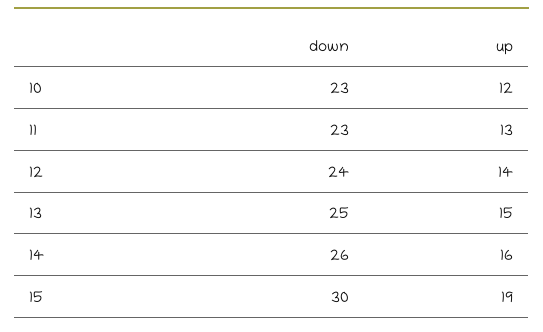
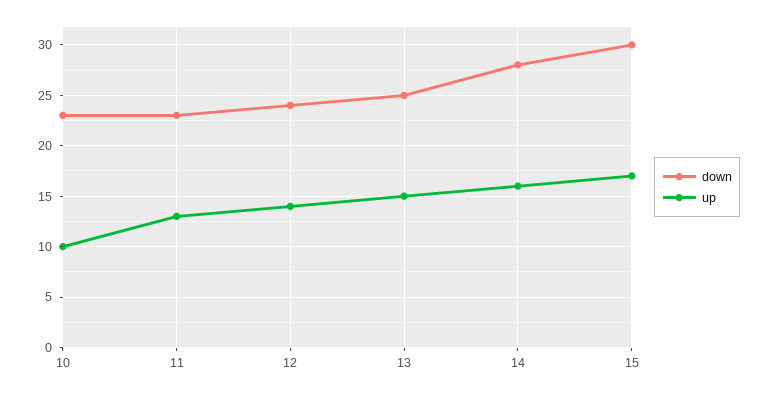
up, 10: 12 -> 10
down, 14: 26 -> 28
up, 15: 19 -> 17

